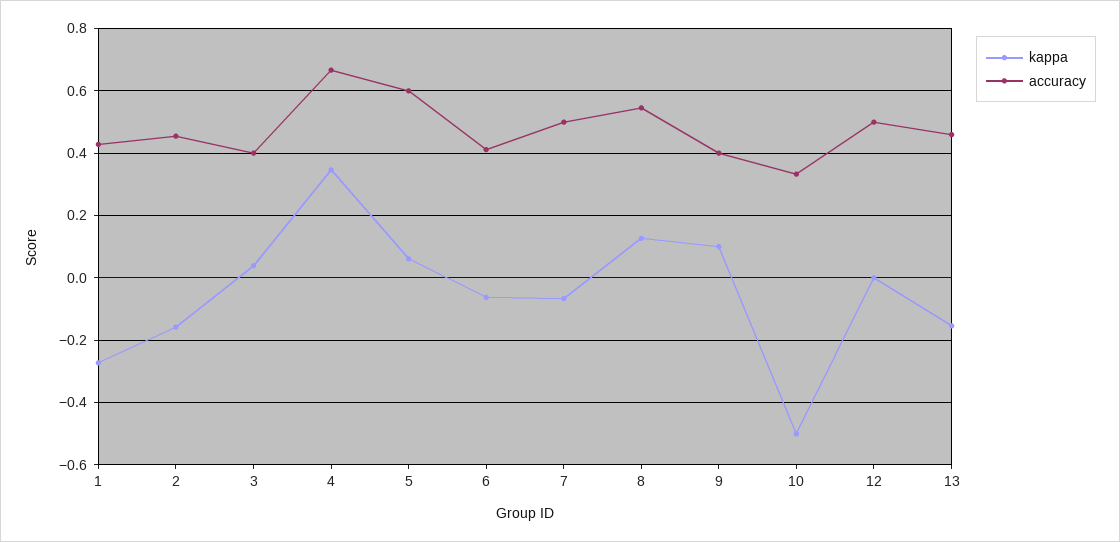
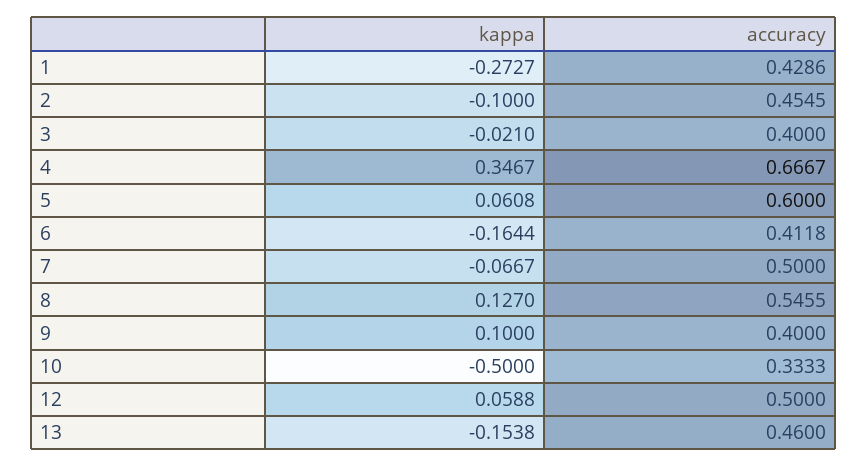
kappa, 2: -0.16 -> -0.1
kappa, 3: 0.04 -> -0.021
kappa, 6: -0.06 -> -0.1644
kappa, 12: 0 -> 0.0588

